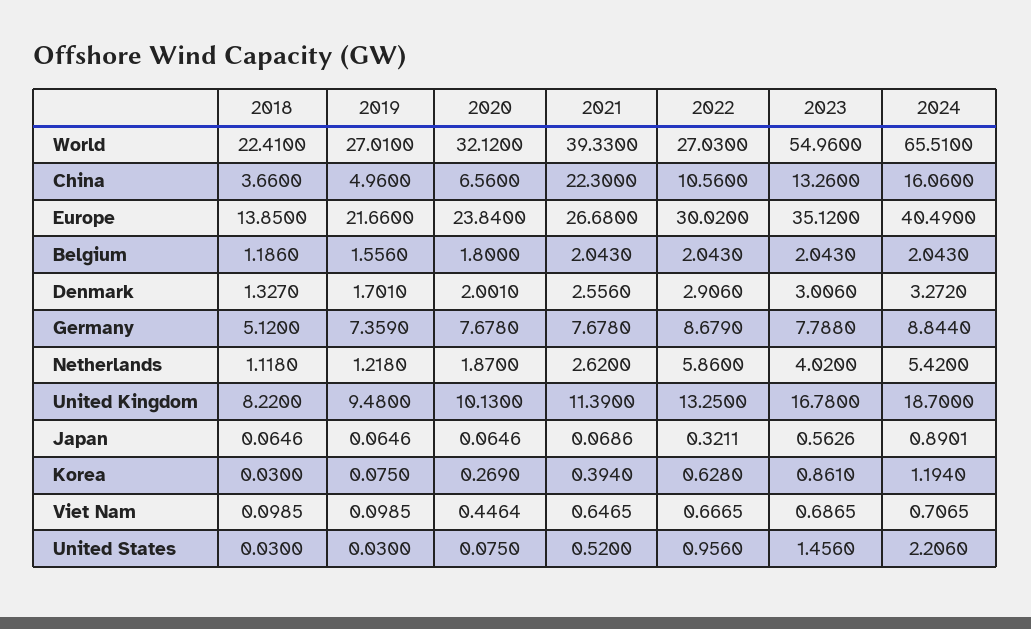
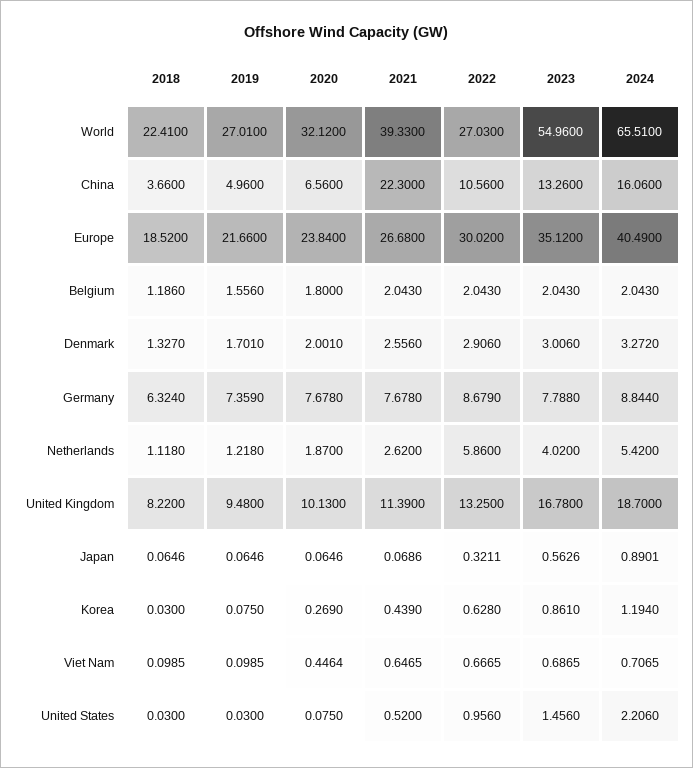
2018, Europe: 13.85 -> 18.52
2018, Germany: 5.12 -> 6.324
2021, Korea: 0.394 -> 0.439

